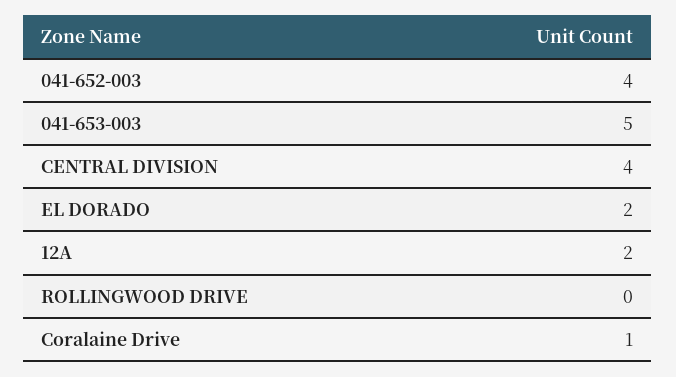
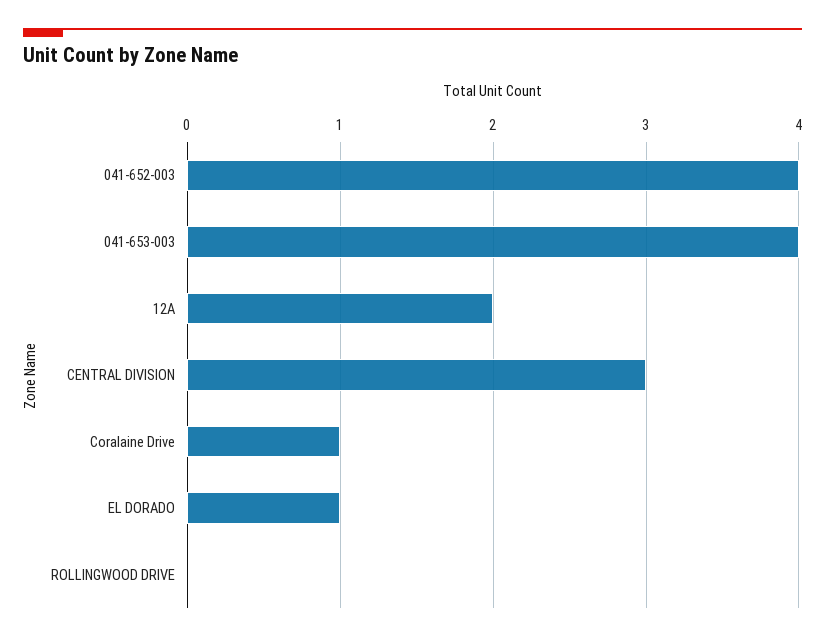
041-653-003: 5 -> 4
CENTRAL DIVISION: 4 -> 3
EL DORADO: 2 -> 1

